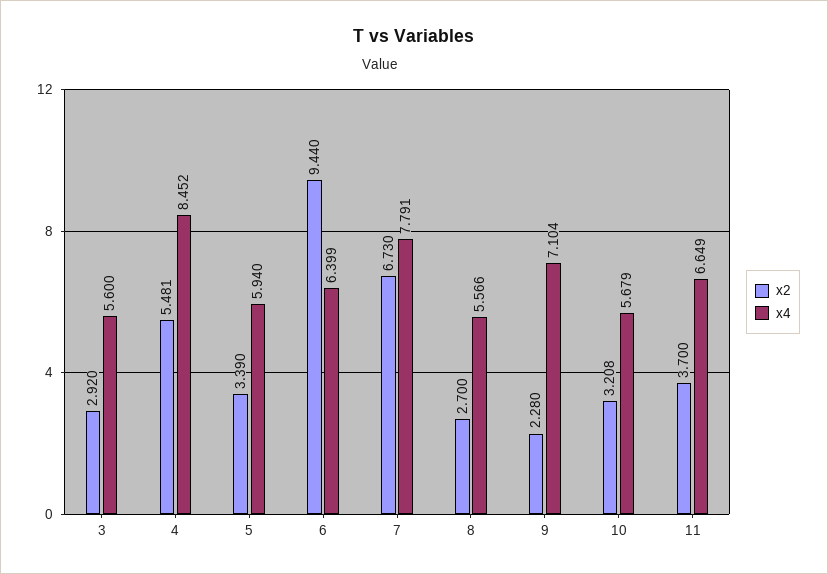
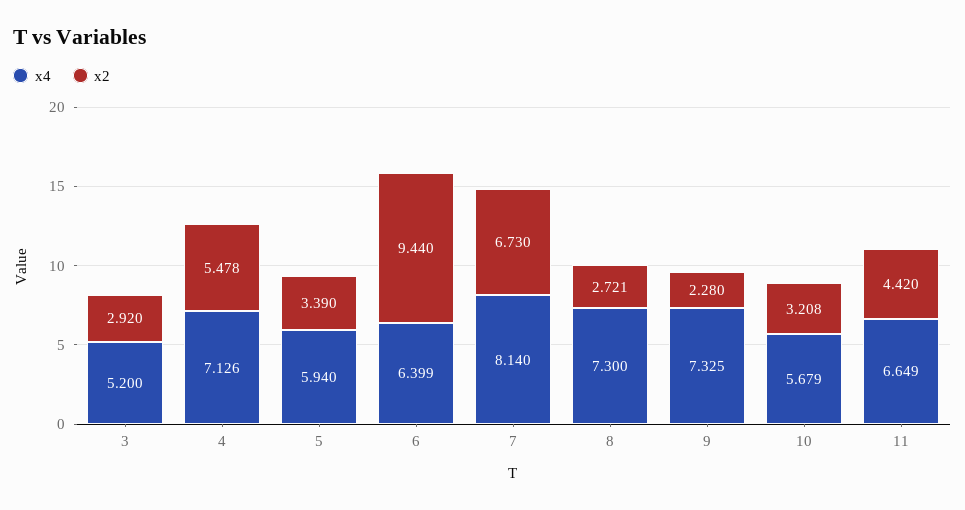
x4, 3: 5.6 -> 5.2
x2, 4: 5.481 -> 5.478
x4, 4: 8.452 -> 7.126
x4, 7: 7.791 -> 8.14
x2, 8: 2.7 -> 2.721
x4, 8: 5.566 -> 7.3
x4, 9: 7.104 -> 7.325
x2, 11: 3.7 -> 4.42

